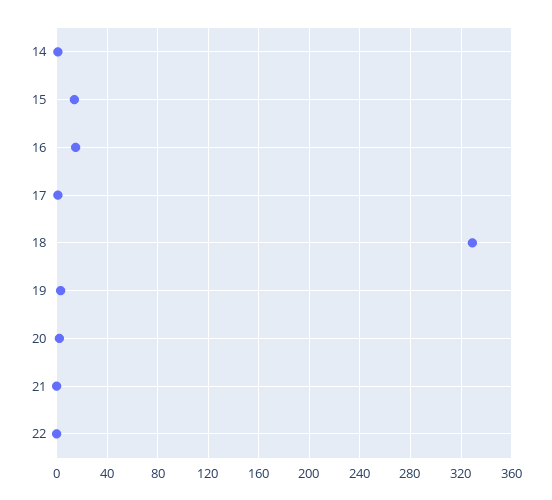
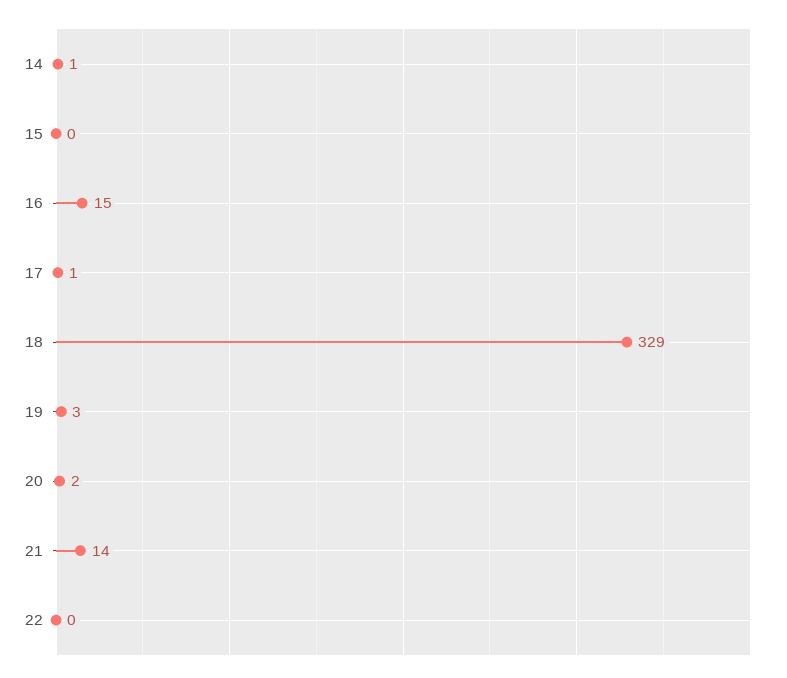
15: 15 -> 0
21: 0 -> 14

